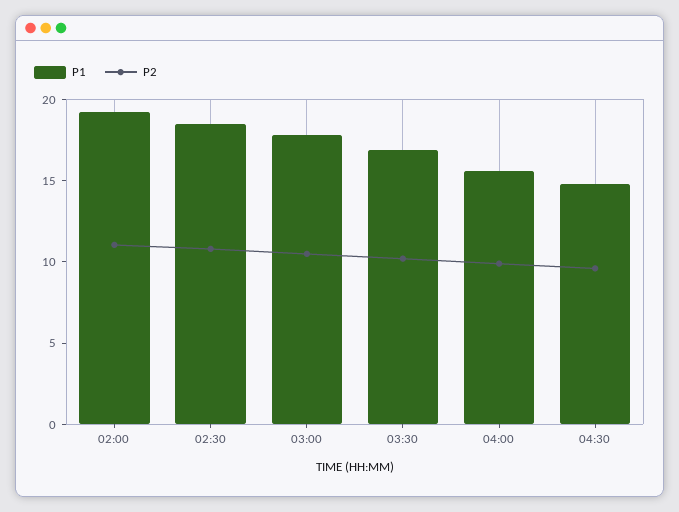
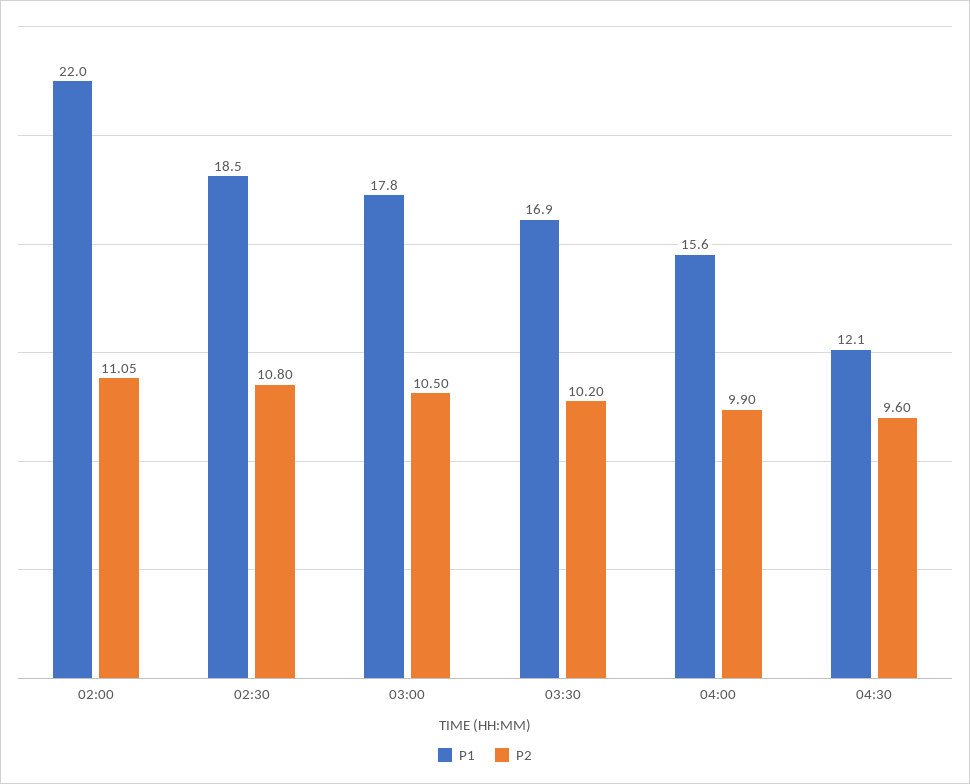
P1, 02:00: 19 -> 22
P1, 04:30: 15 -> 12.1

